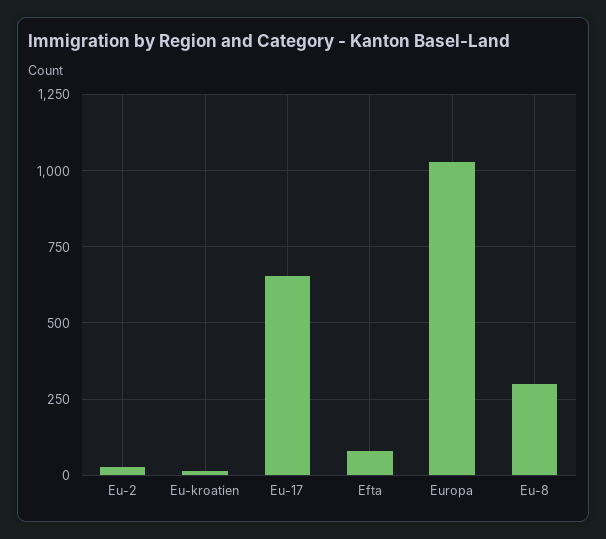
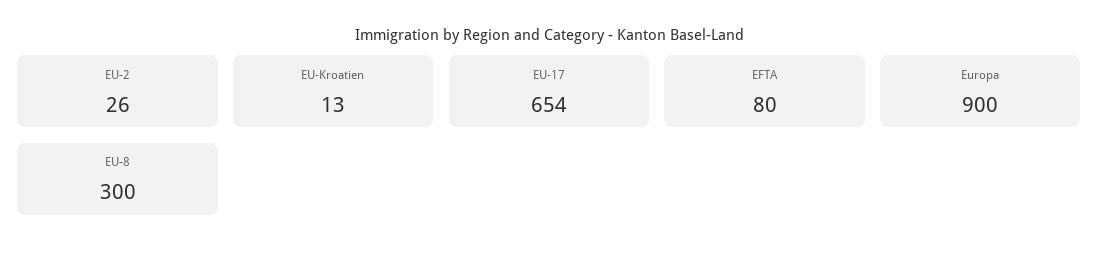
Europa: 1025 -> 900

